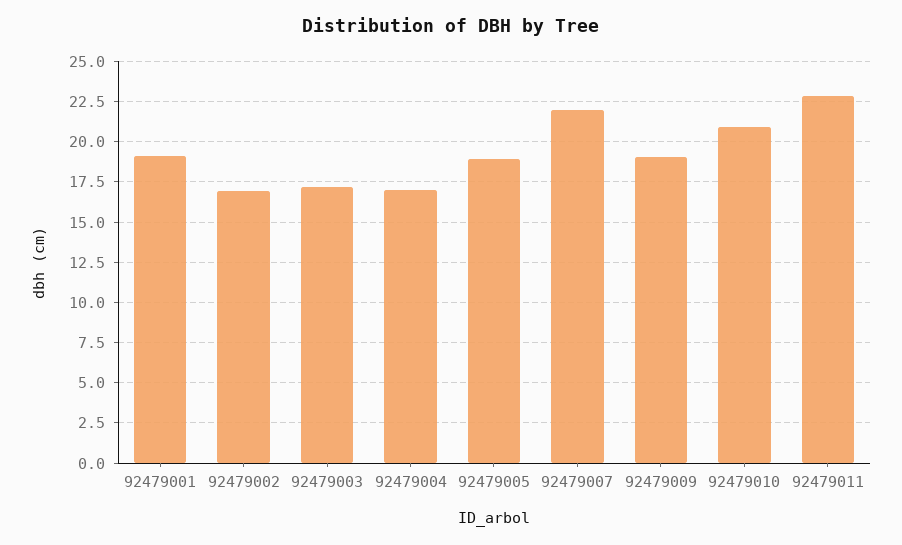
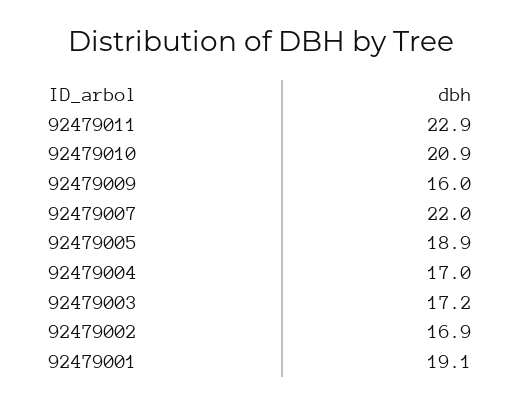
92479009: 19 -> 16

